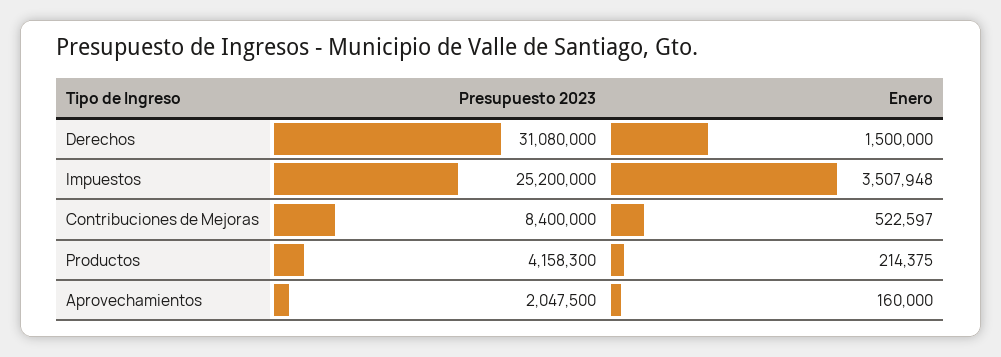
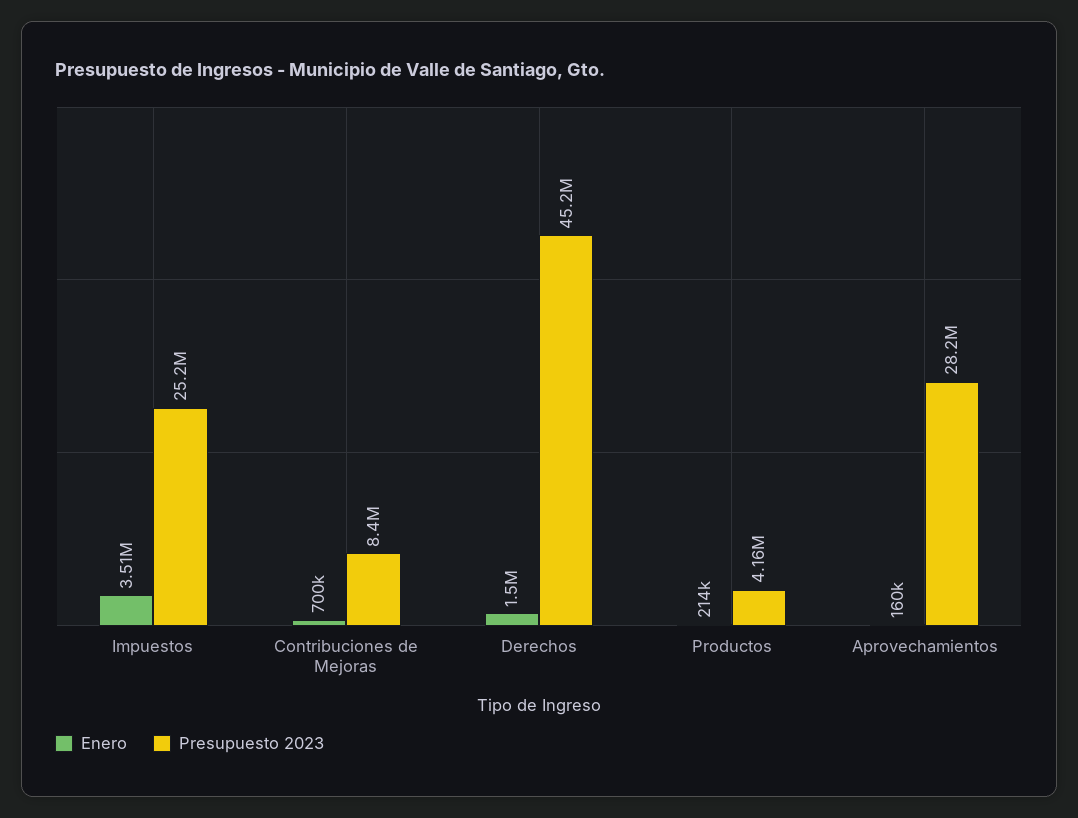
Presupuesto 2023, Derechos: 31080000 -> 45200000
Enero, Contribuciones de Mejoras: 522597 -> 700000
Presupuesto 2023, Aprovechamientos: 2047500 -> 28200000

